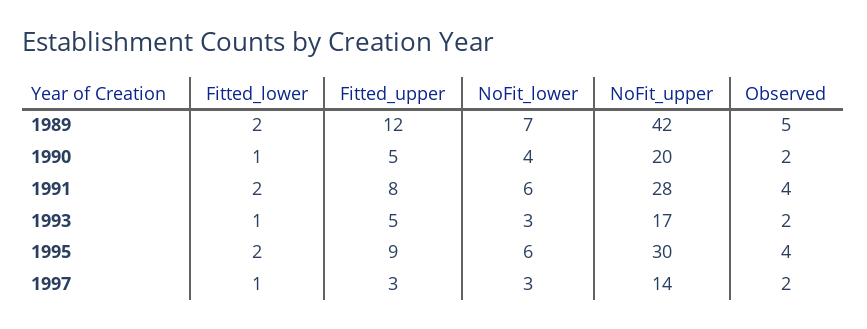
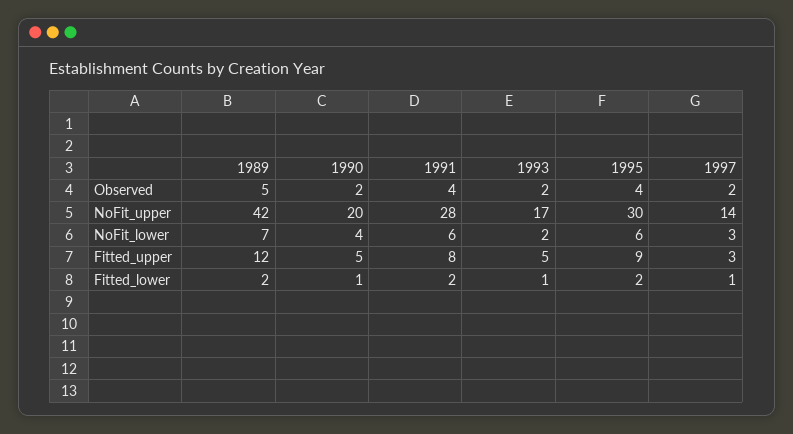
NoFit_lower, 1993: 3 -> 2

